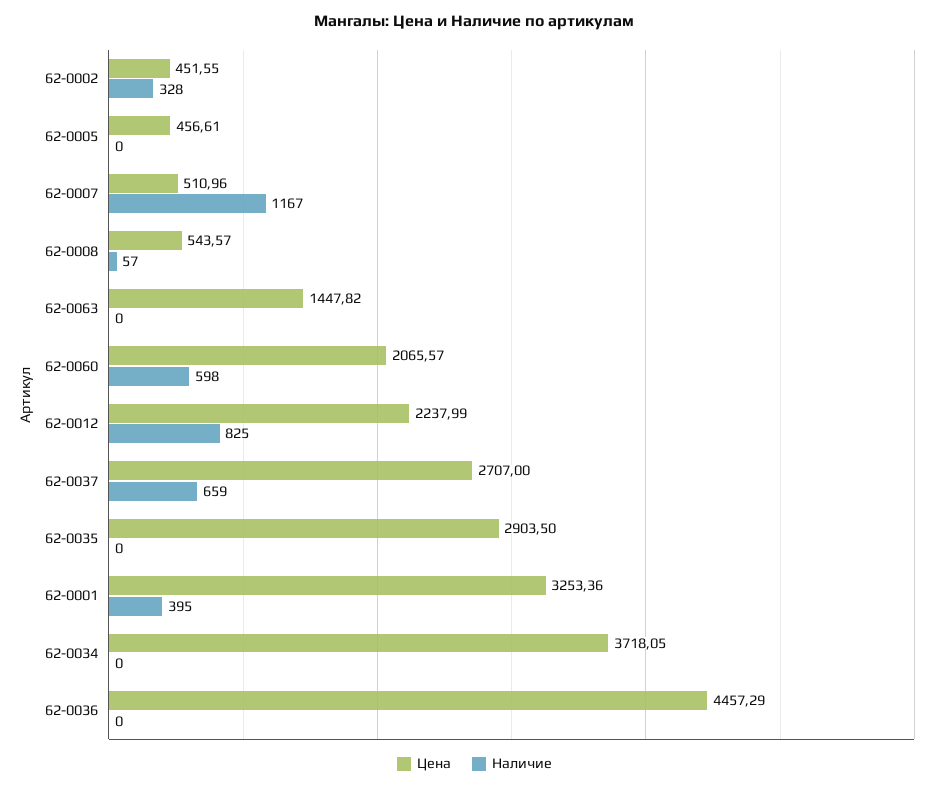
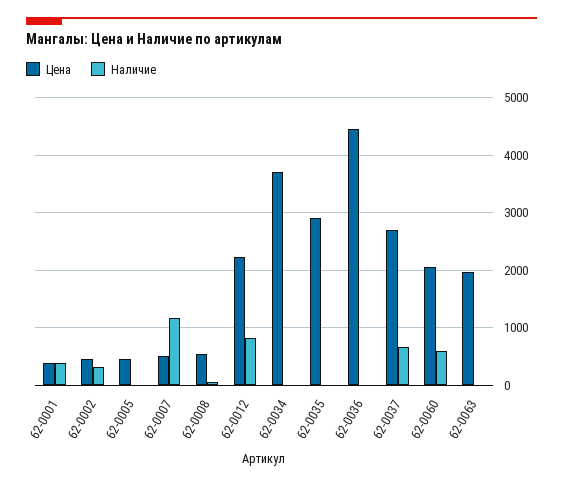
Цена, 62-0063: 1447.82 -> 2000
Цена, 62-0001: 3253.36 -> 400

